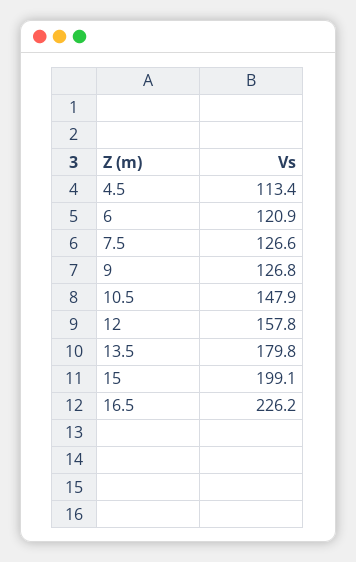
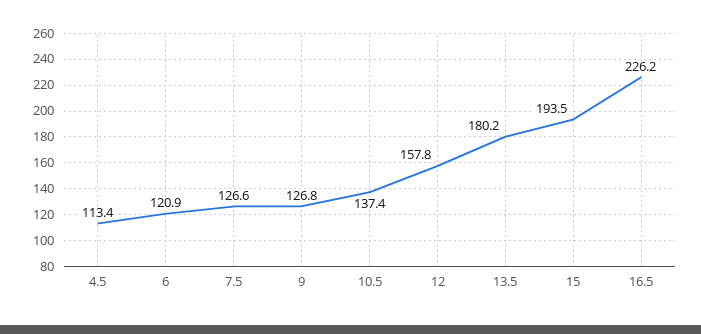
10.5: 147.9 -> 137.4
13.5: 179.8 -> 180.2
15: 199.1 -> 193.5

